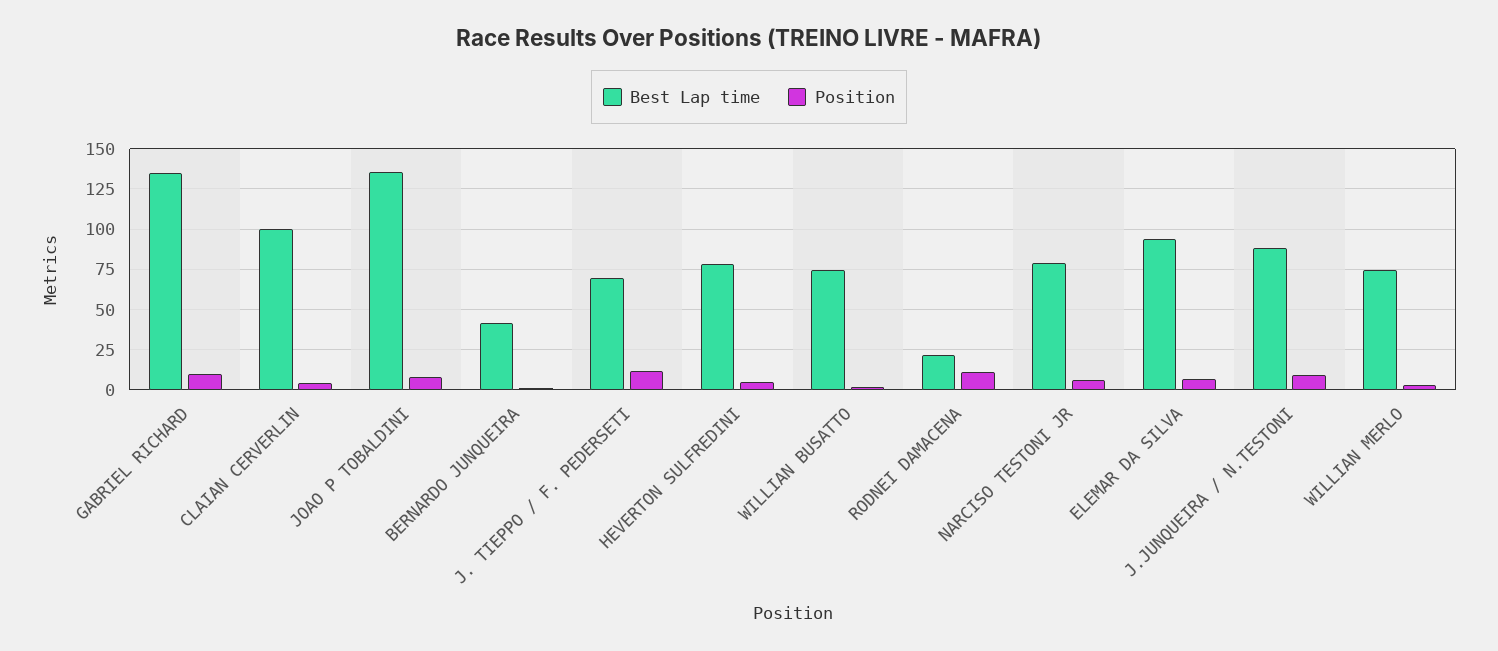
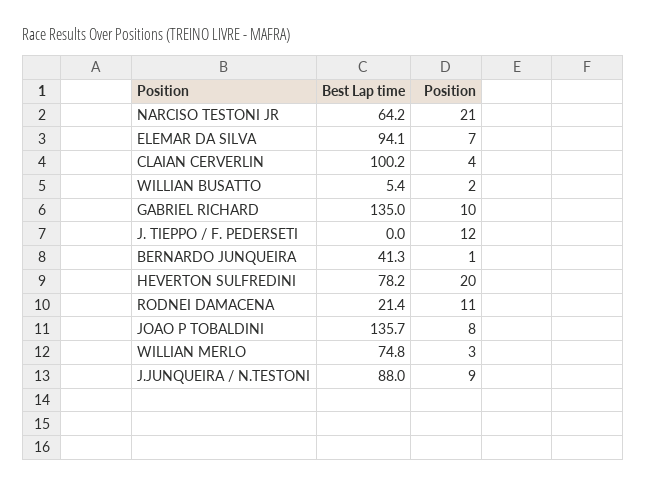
Best Lap time, J. TIEPPO / F. PEDERSETI: 70 -> 0
Position, HEVERTON SULFREDINI: 5 -> 20
Best Lap time, WILLIAN BUSATTO: 75 -> 5.4
Best Lap time, NARCISO TESTONI JR: 80 -> 64.2
Position, NARCISO TESTONI JR: 5 -> 21

